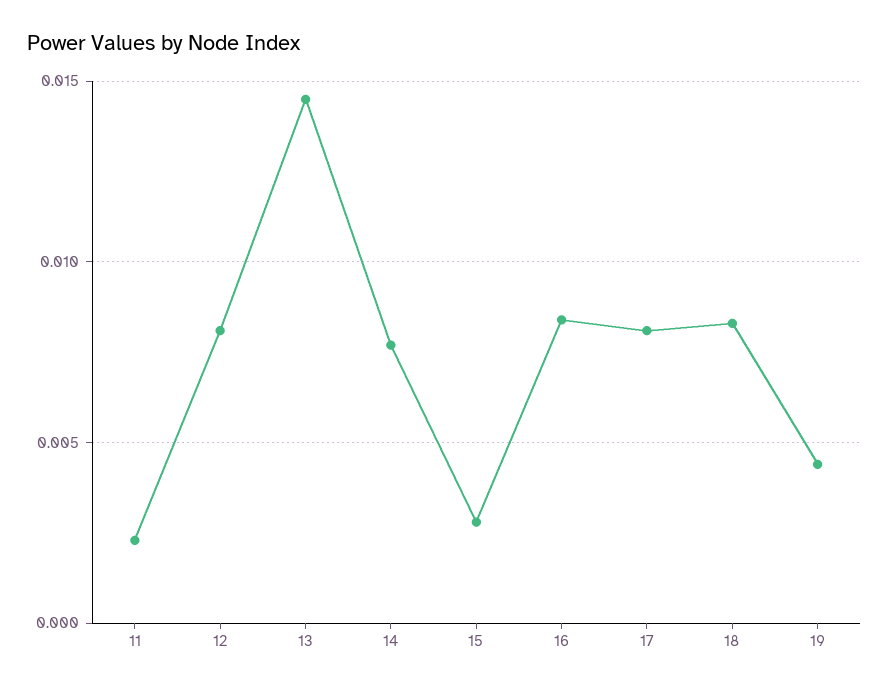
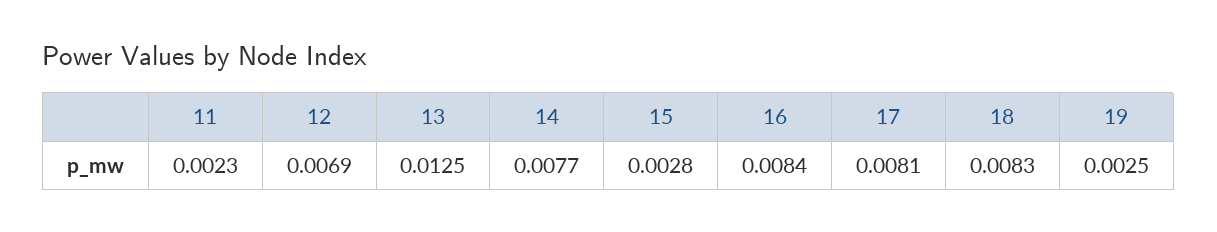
12: 0.008 -> 0.0069
13: 0.0145 -> 0.0125
19: 0.0045 -> 0.0025

